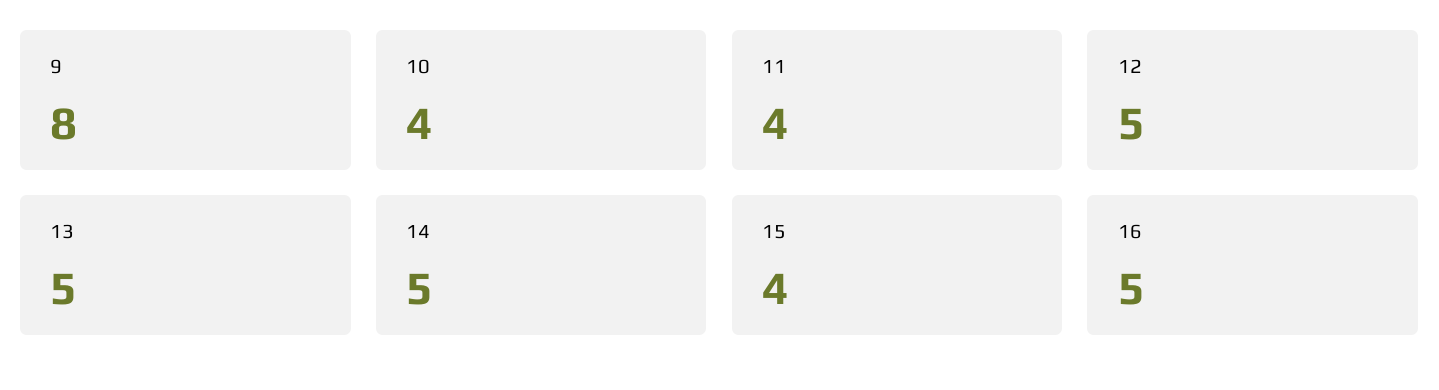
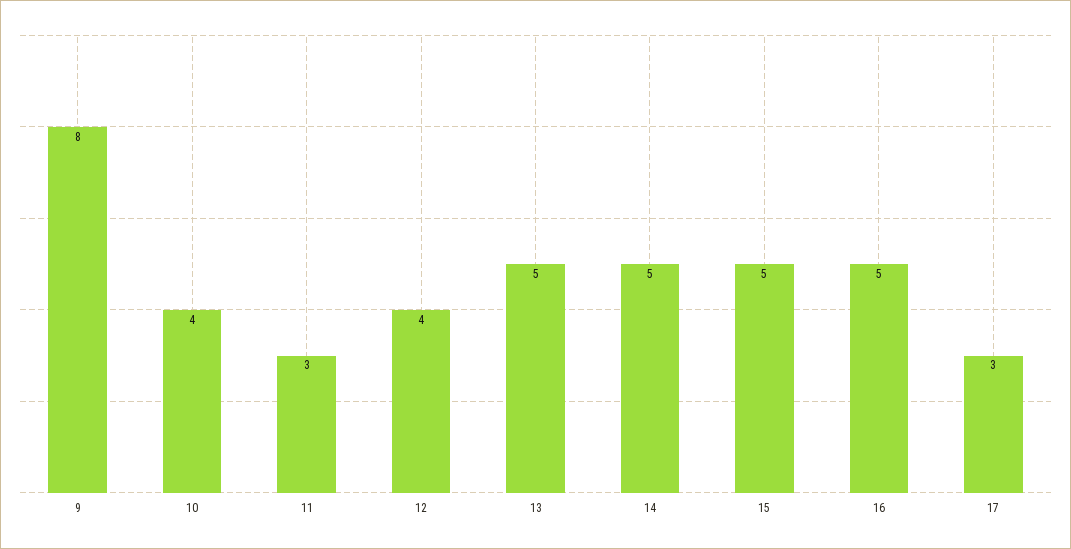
11: 4 -> 3
12: 5 -> 4
15: 4 -> 5
17: none -> 3

